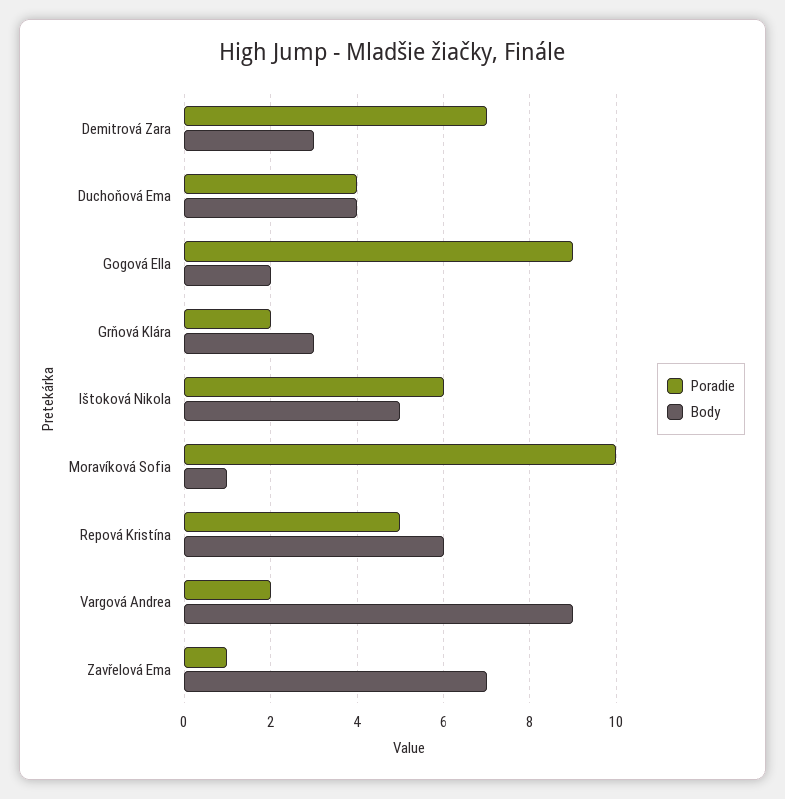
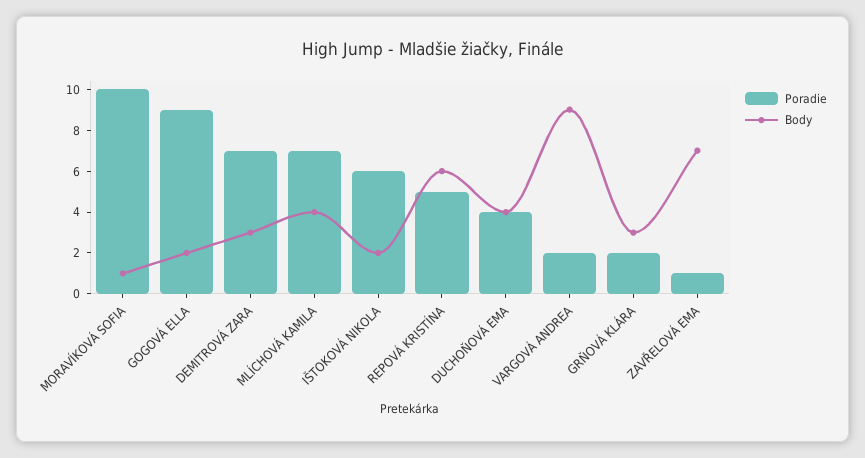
Body, Ištoková Nikola: 5 -> 2
Poradie, MLÍCHOVÁ KAMILA: none -> 7
Body, MLÍCHOVÁ KAMILA: none -> 4

